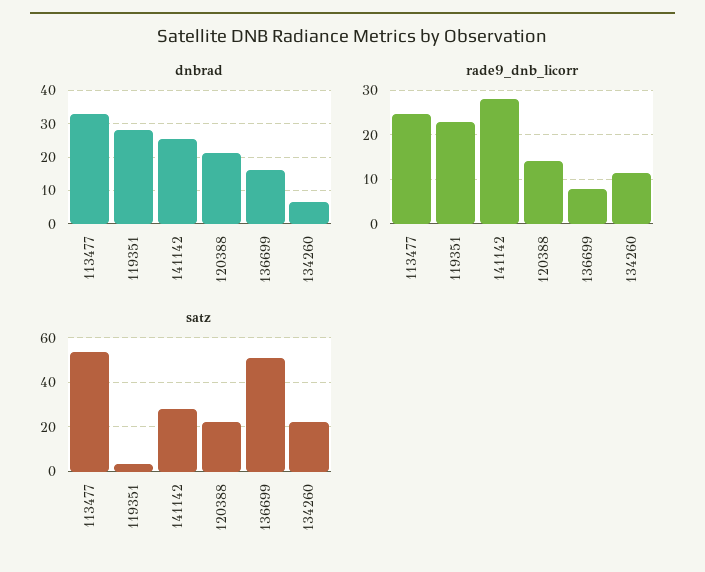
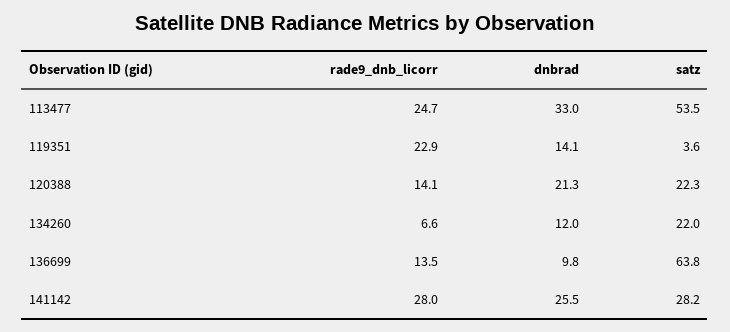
dnbrad, 119351: 28 -> 14.1
dnbrad, 136699: 16 -> 9.8
dnbrad, 134260: 6 -> 12
rade9_dnb_licorr, 136699: 8 -> 13.5
rade9_dnb_licorr, 134260: 12 -> 6.6
satz, 136699: 50 -> 63.8

